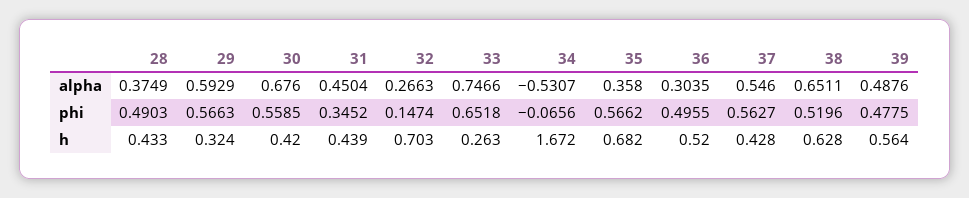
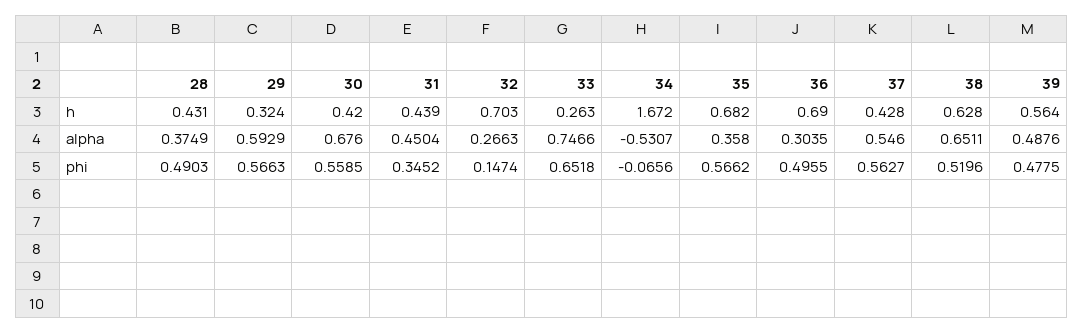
28, h: 0.433 -> 0.431
36, h: 0.52 -> 0.69

